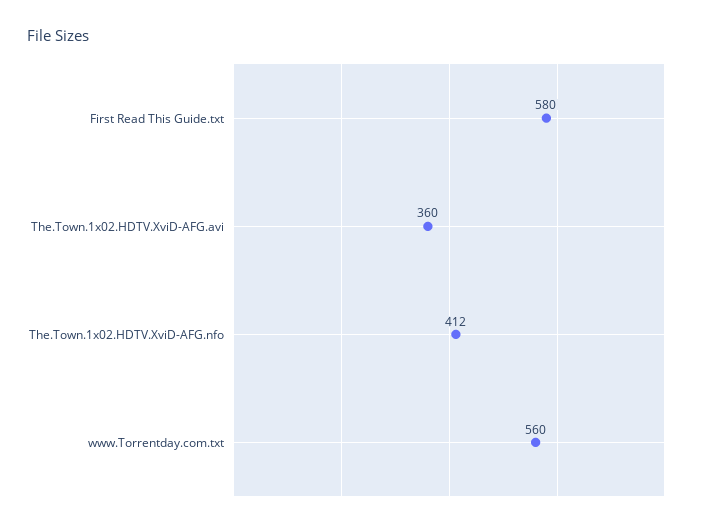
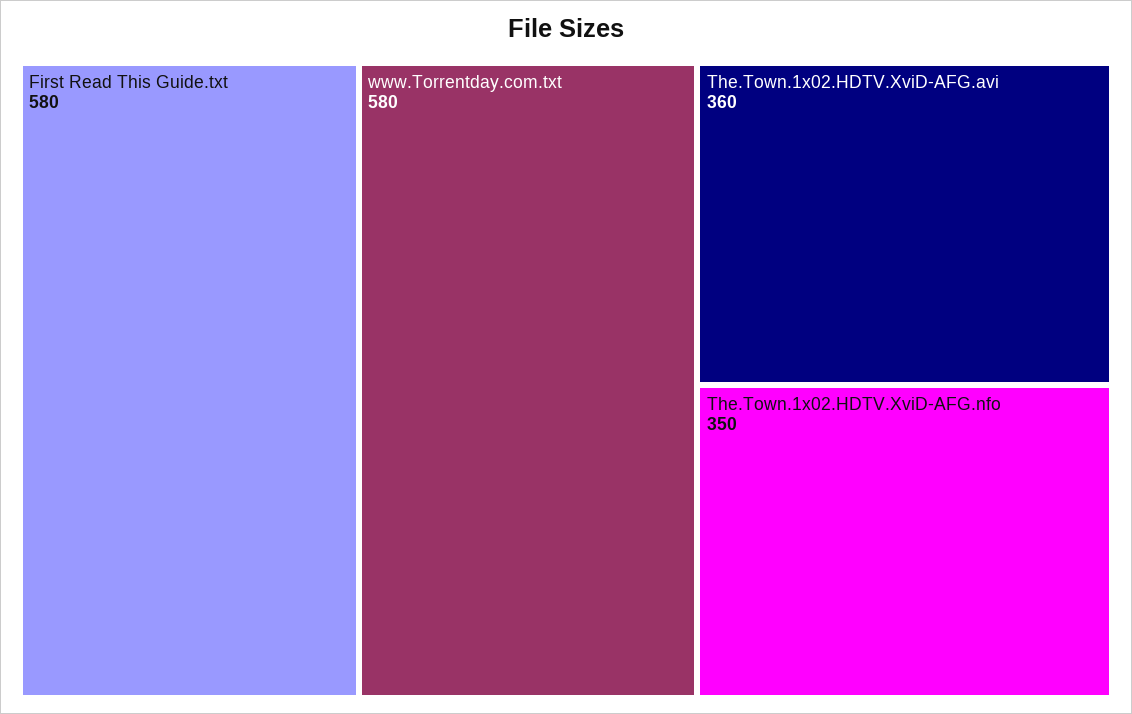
The.Town.1x02.HDTV.XviD-AFG.nfo: 412 -> 350
www.Torrentday.com.txt: 560 -> 580

